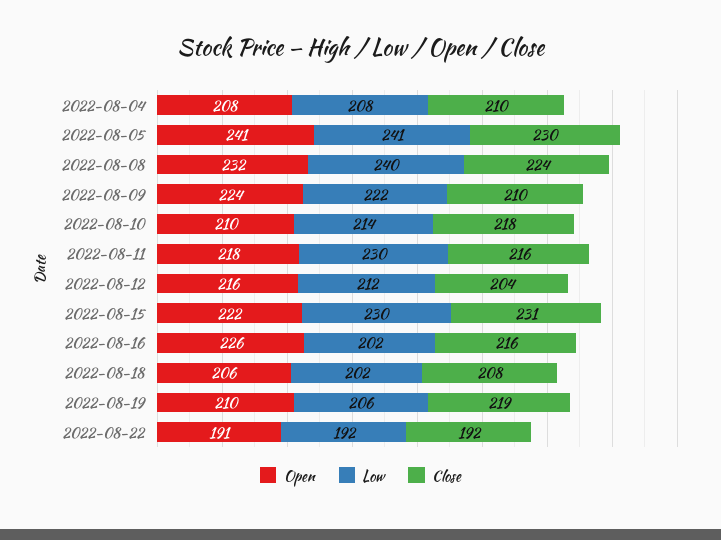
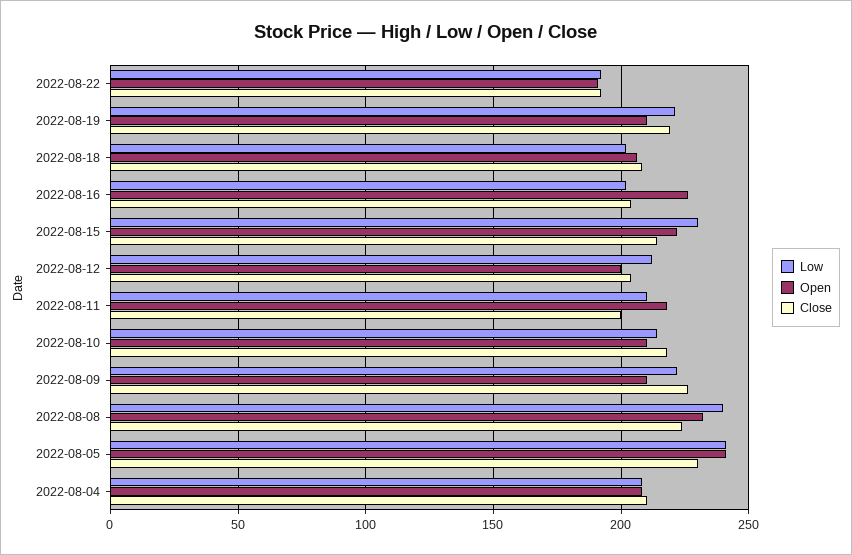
Open, 2022-08-09: 224 -> 210
Close, 2022-08-09: 210 -> 225
Low, 2022-08-11: 230 -> 210
Close, 2022-08-11: 216 -> 200
Open, 2022-08-12: 216 -> 200
Close, 2022-08-15: 231 -> 215
Close, 2022-08-16: 216 -> 205
Low, 2022-08-19: 206 -> 220

